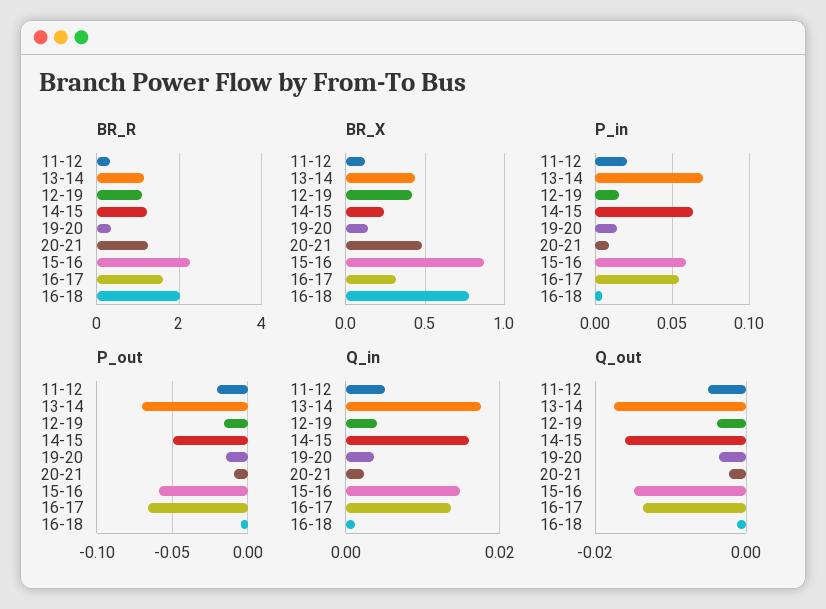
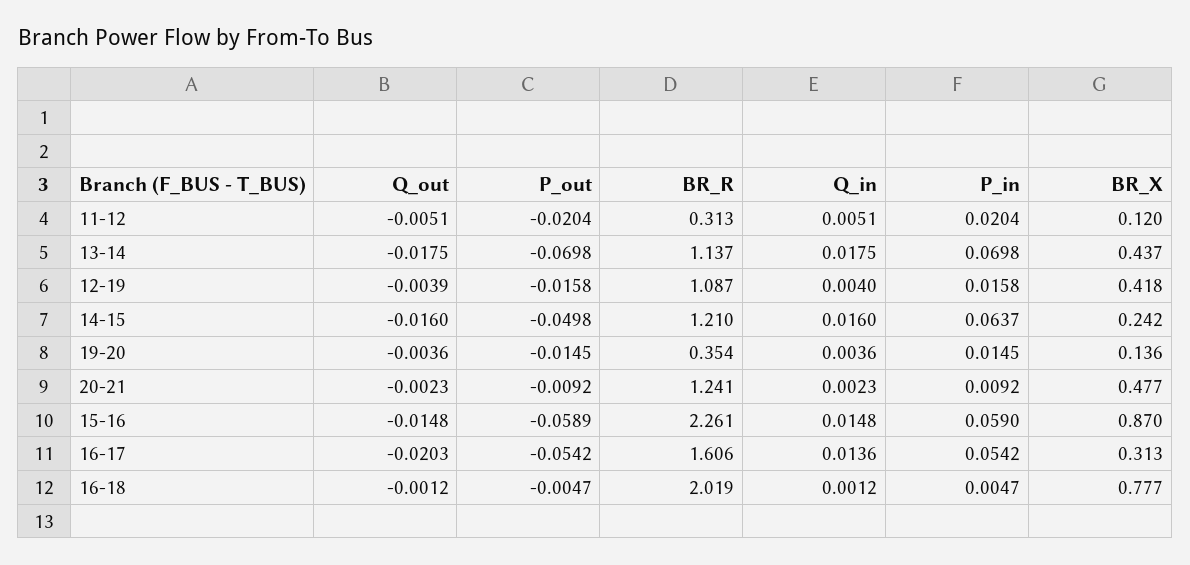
P_out, 16-17: -0.065 -> -0.0542
Q_out, 16-17: -0.014 -> -0.0203

